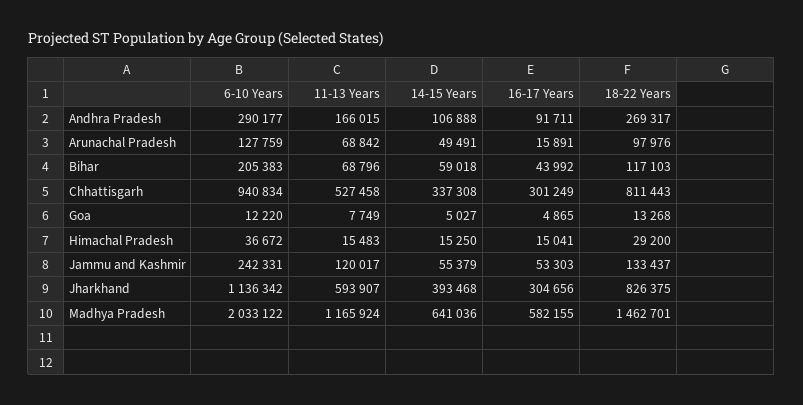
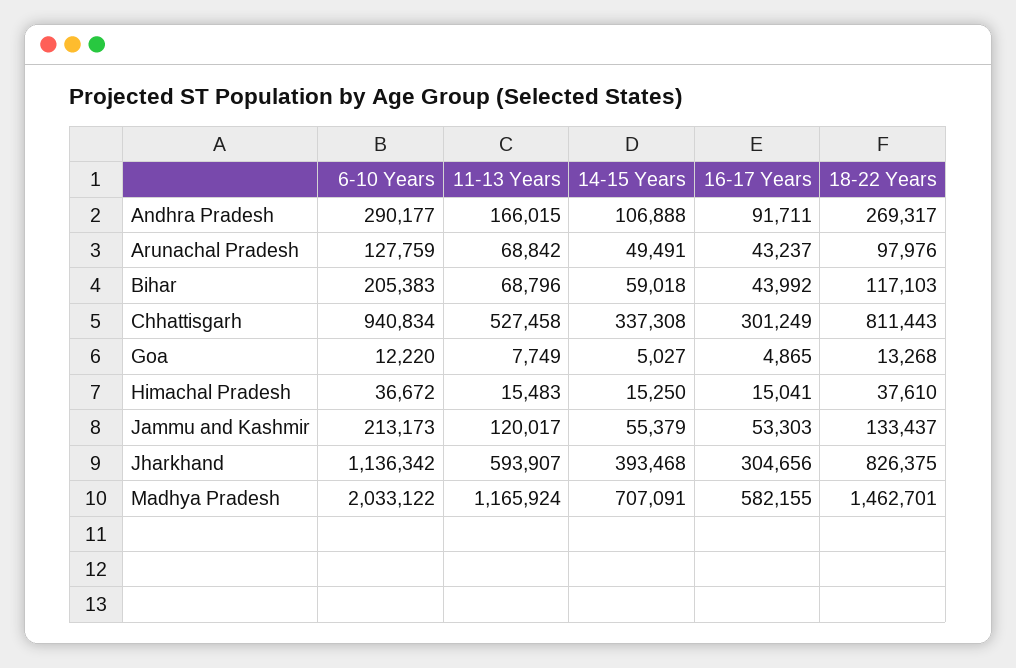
16-17 Years, Arunachal Pradesh: 15891 -> 43237
18-22 Years, Himachal Pradesh: 29200 -> 37610
6-10 Years, Jammu and Kashmir: 242331 -> 213173
14-15 Years, Madhya Pradesh: 641036 -> 707091

